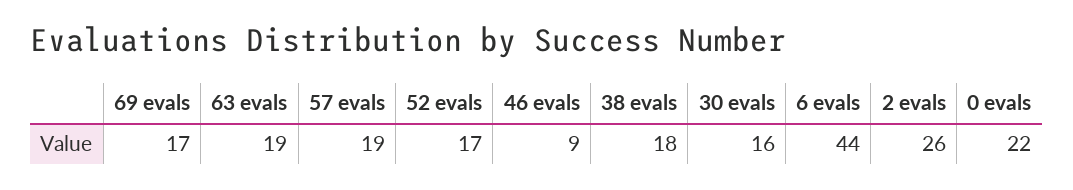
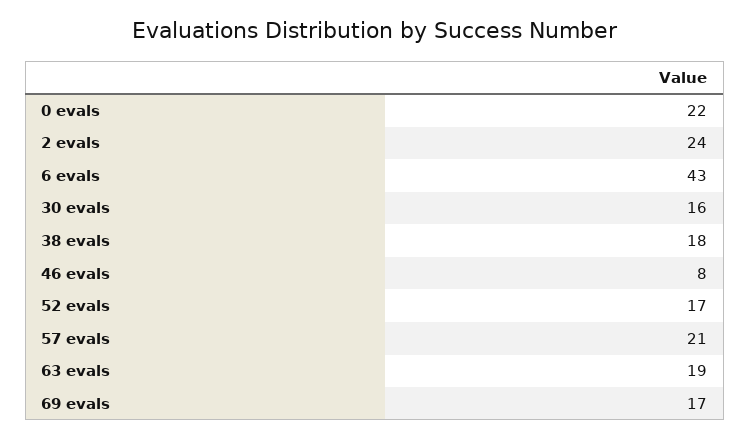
57 evals: 19 -> 21
46 evals: 9 -> 8
6 evals: 44 -> 43
2 evals: 26 -> 24

